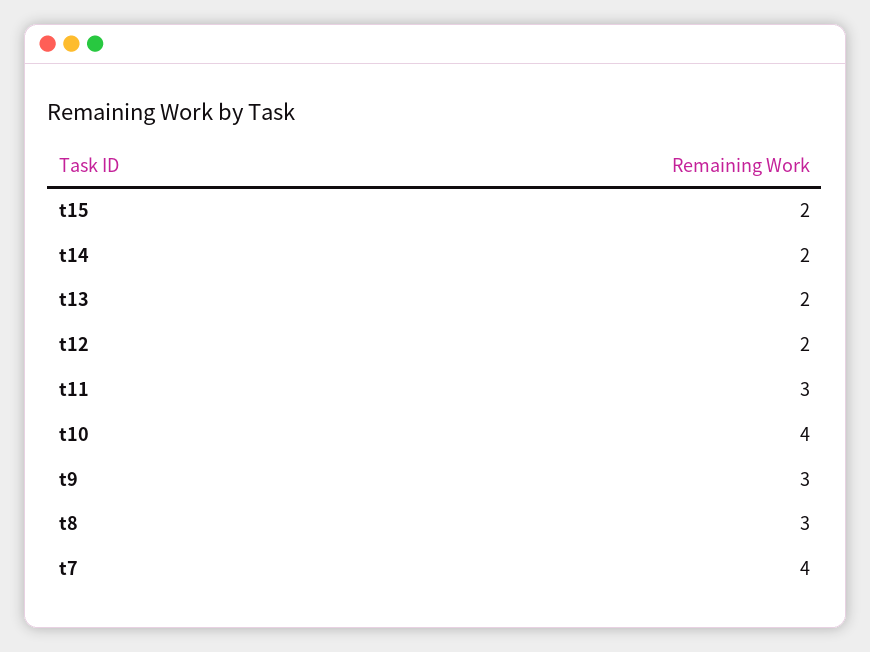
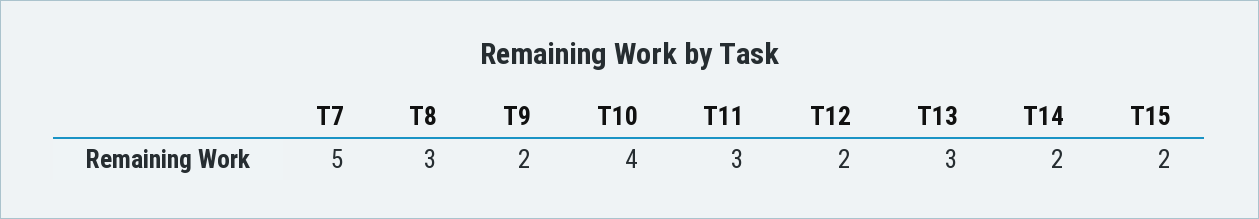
t13: 2 -> 3
t9: 3 -> 2
t7: 4 -> 5

